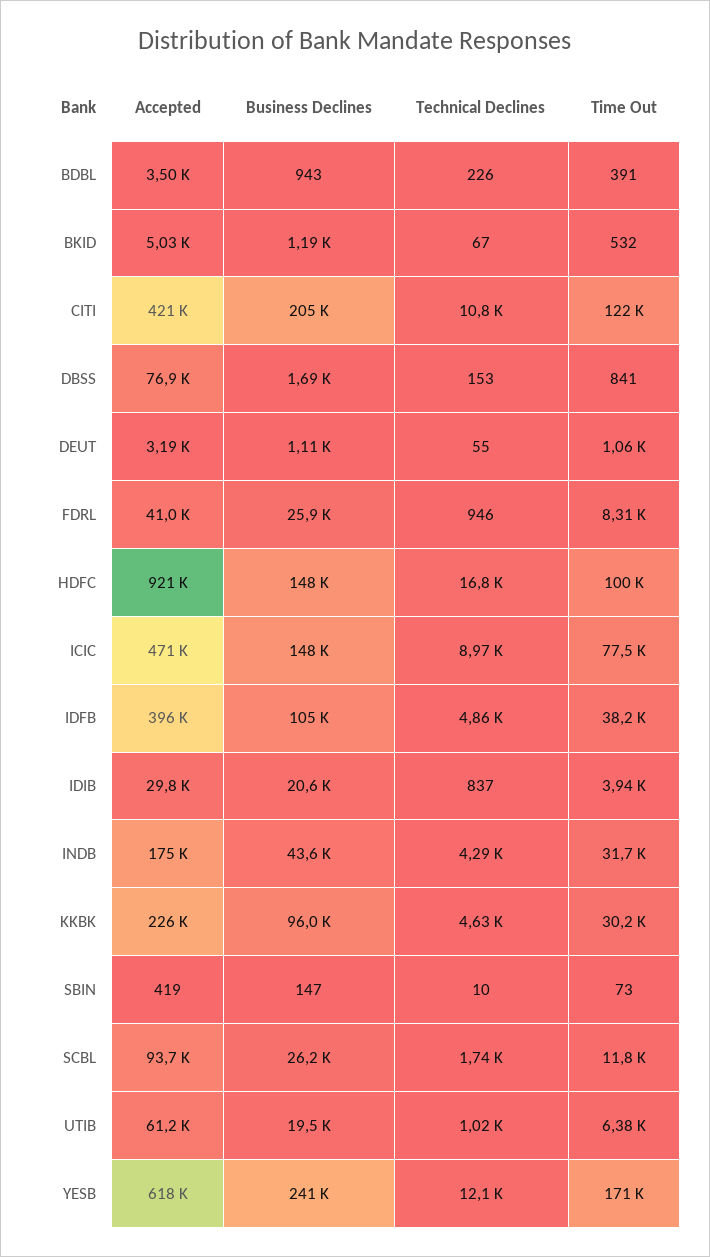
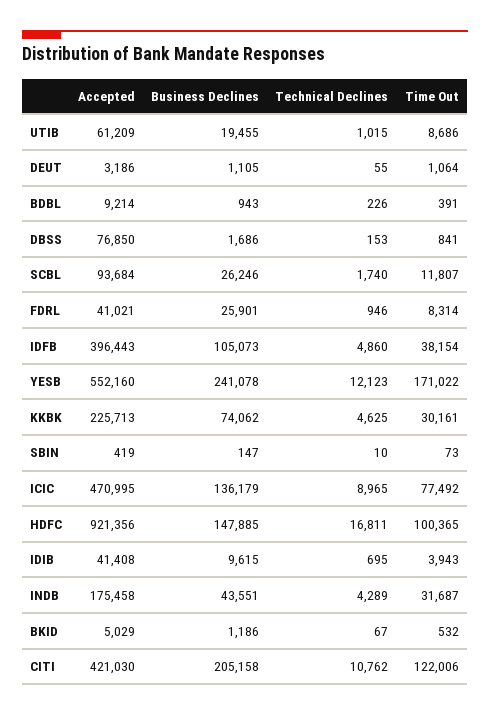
Accepted, BDBL: 3500 -> 9214
Business Declines, ICIC: 148000 -> 136179
Accepted, IDIB: 29800 -> 41408
Business Declines, IDIB: 20600 -> 9615
Technical Declines, IDIB: 837 -> 695
Business Declines, KKBK: 96000 -> 74062
Time Out, UTIB: 6380 -> 8686
Accepted, YESB: 618000 -> 552160

